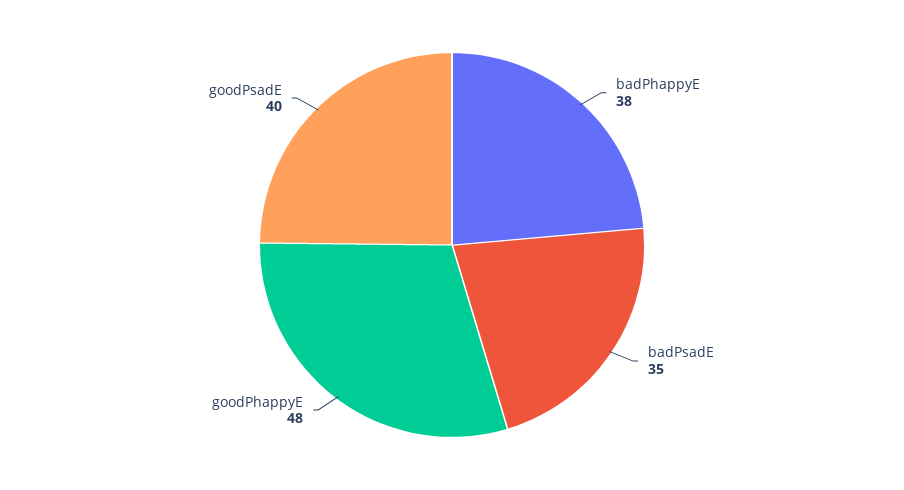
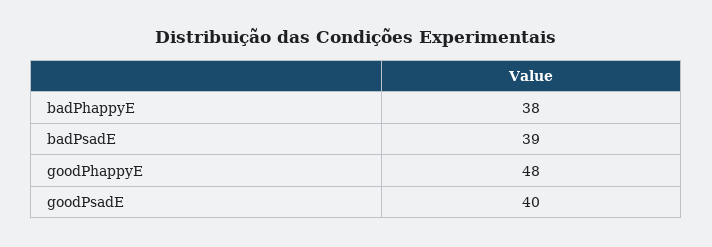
badPsadE: 35 -> 39

